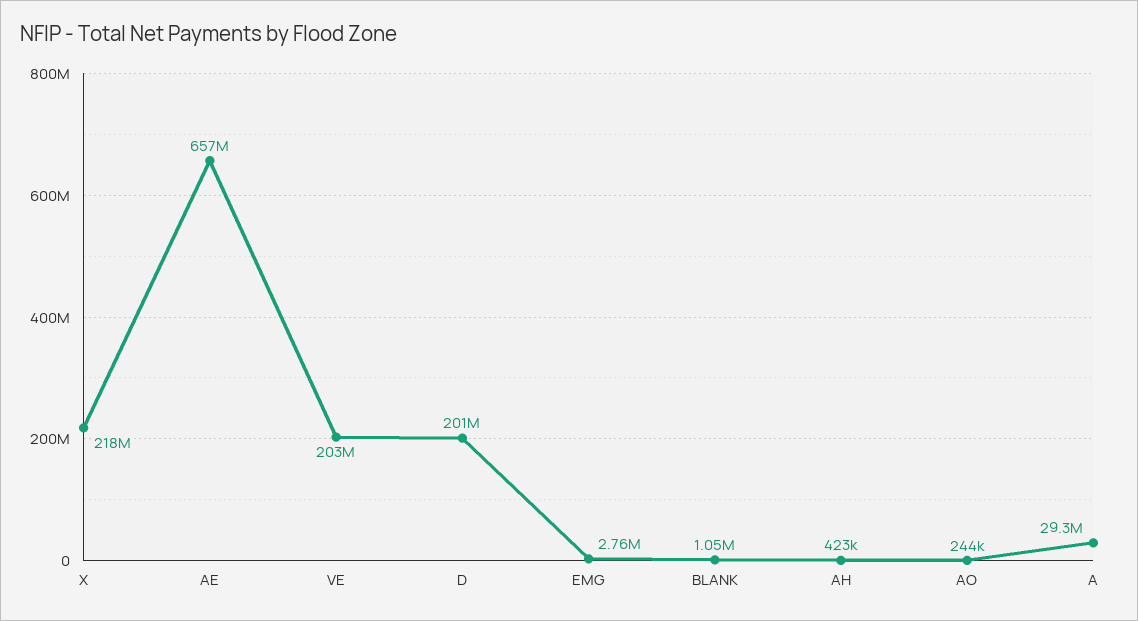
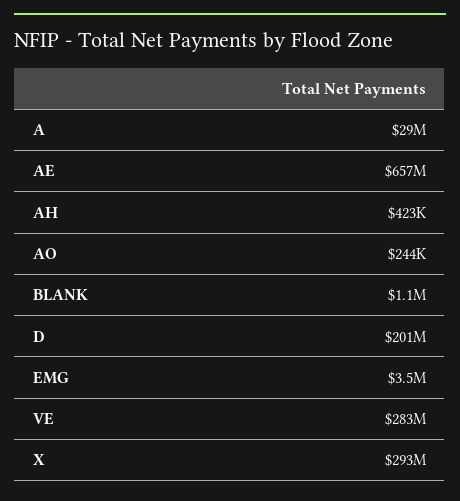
X: 218000000 -> 293000000
VE: 203000000 -> 283000000
EMG: 2760000 -> 3500000

